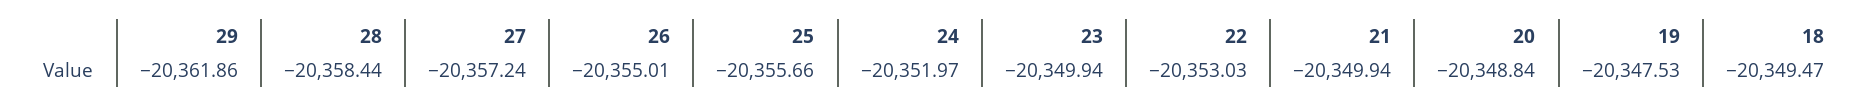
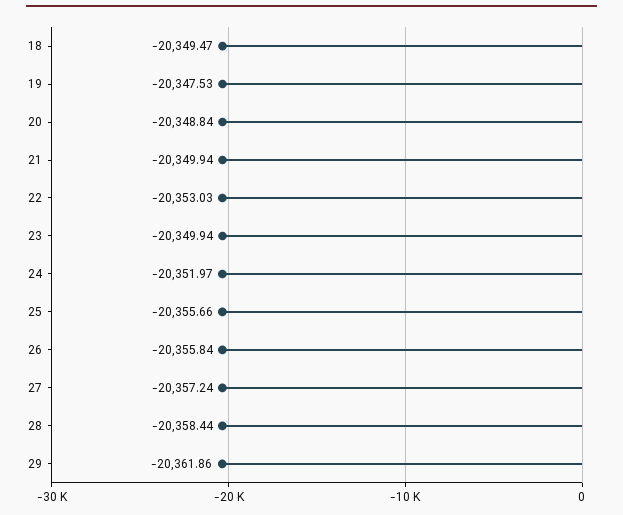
26: -20355.01 -> -20355.84

